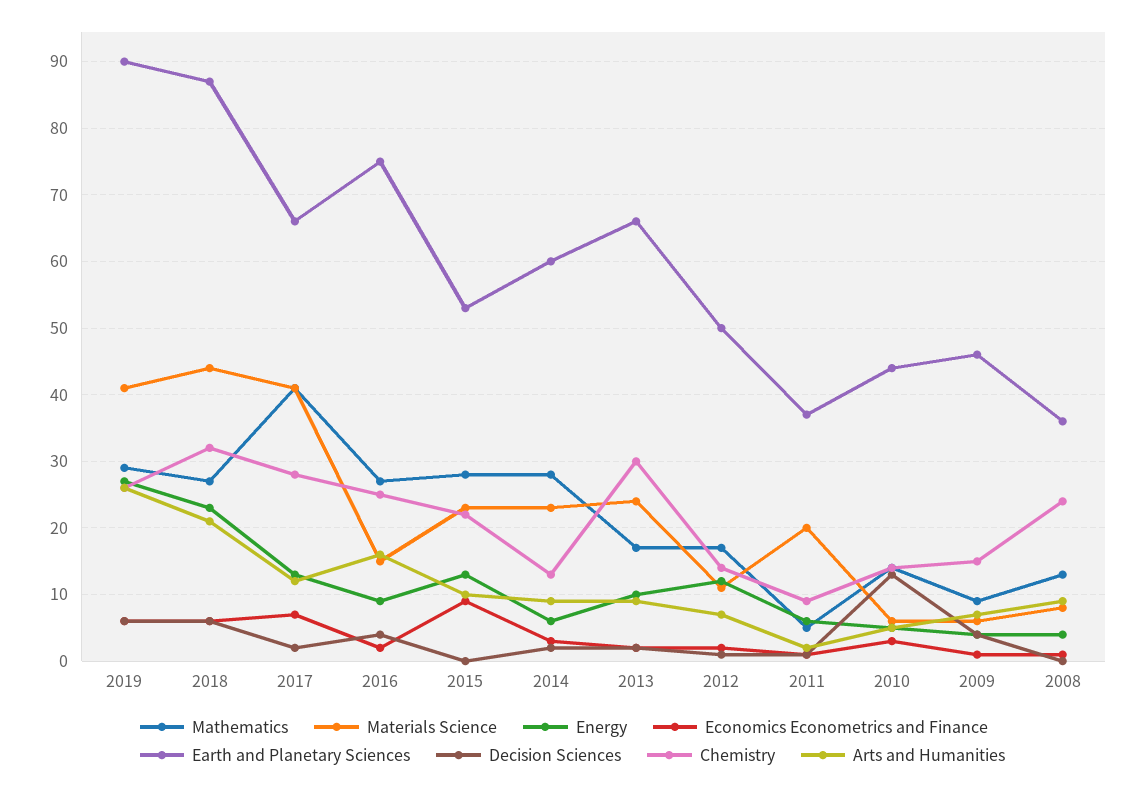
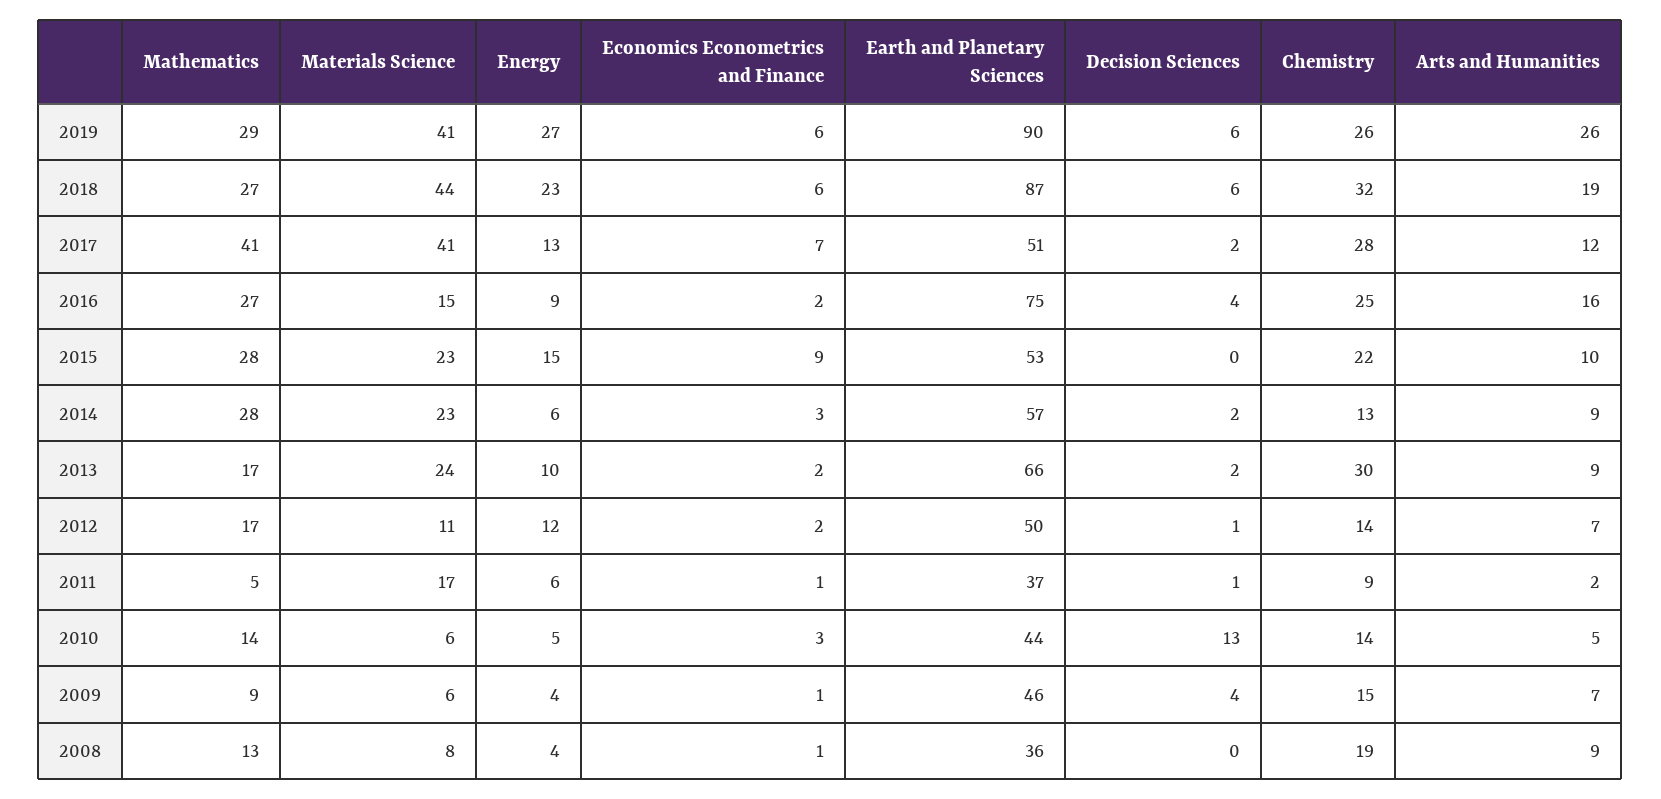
Arts and Humanities, 2018: 21 -> 19
Earth and Planetary Sciences, 2017: 66 -> 51
Energy, 2015: 13 -> 15
Earth and Planetary Sciences, 2014: 60 -> 57
Materials Science, 2011: 20 -> 17
Chemistry, 2008: 24 -> 19

